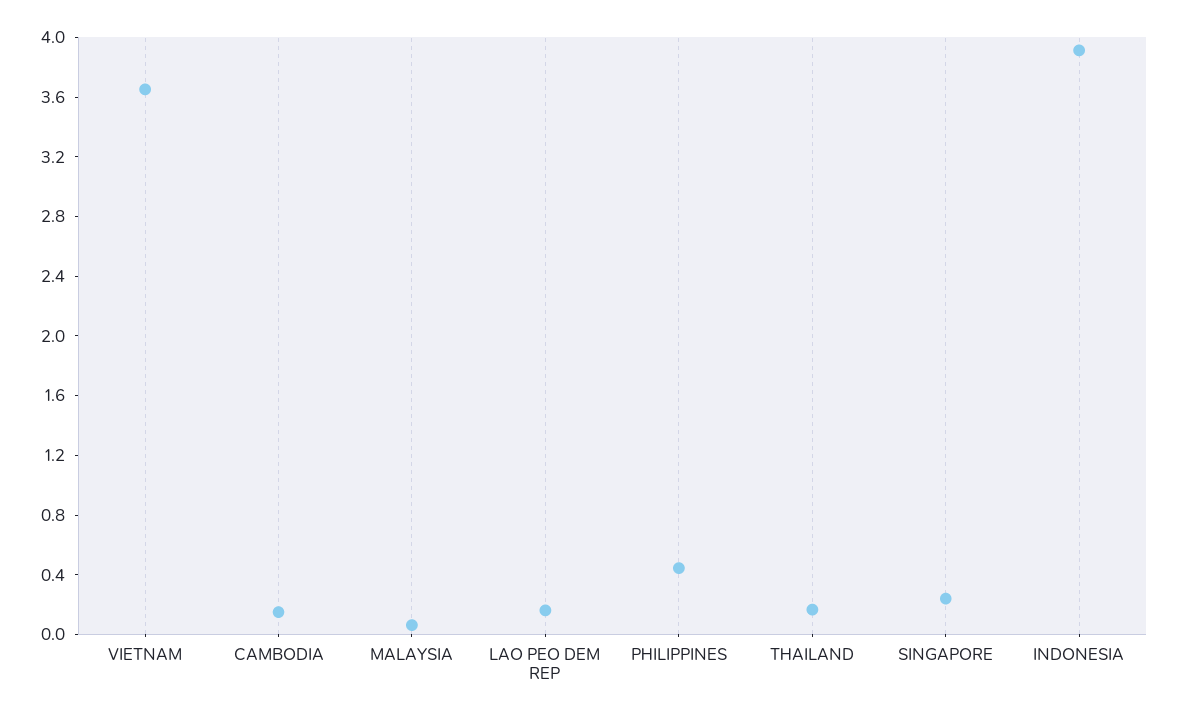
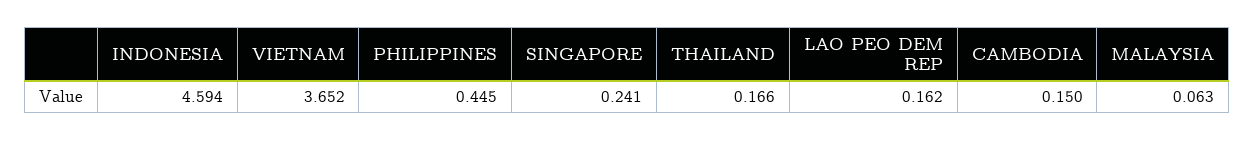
INDONESIA: 3.9 -> 4.594

